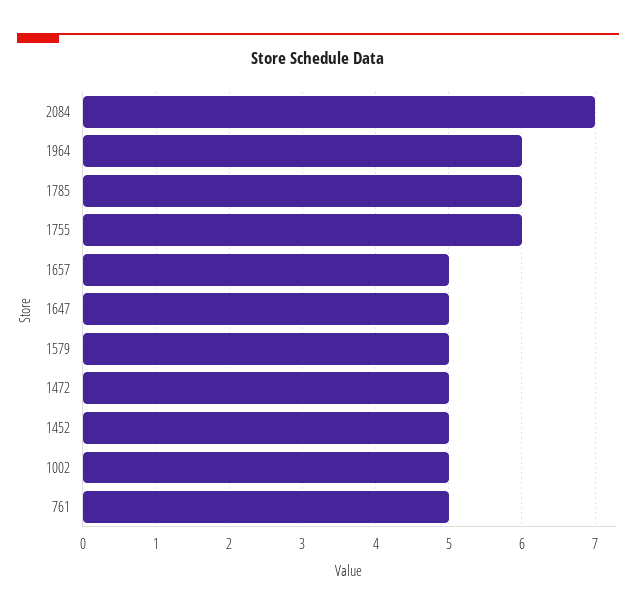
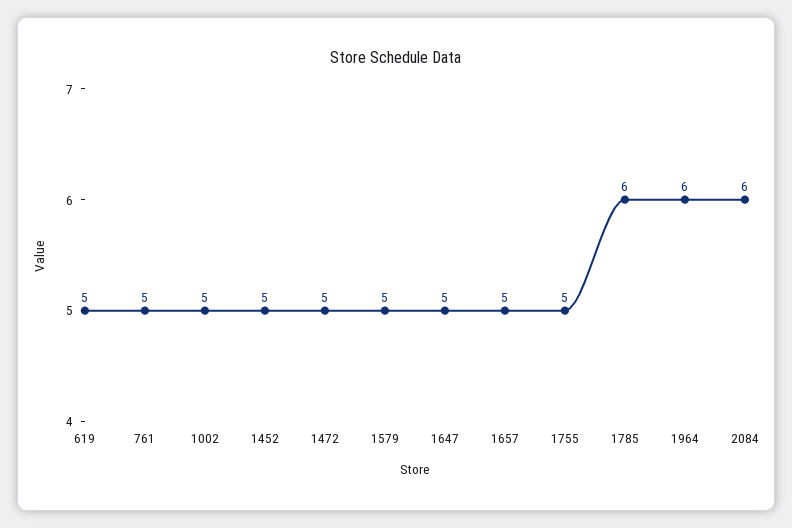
2084: 7 -> 6
1755: 6 -> 5
619: none -> 5

